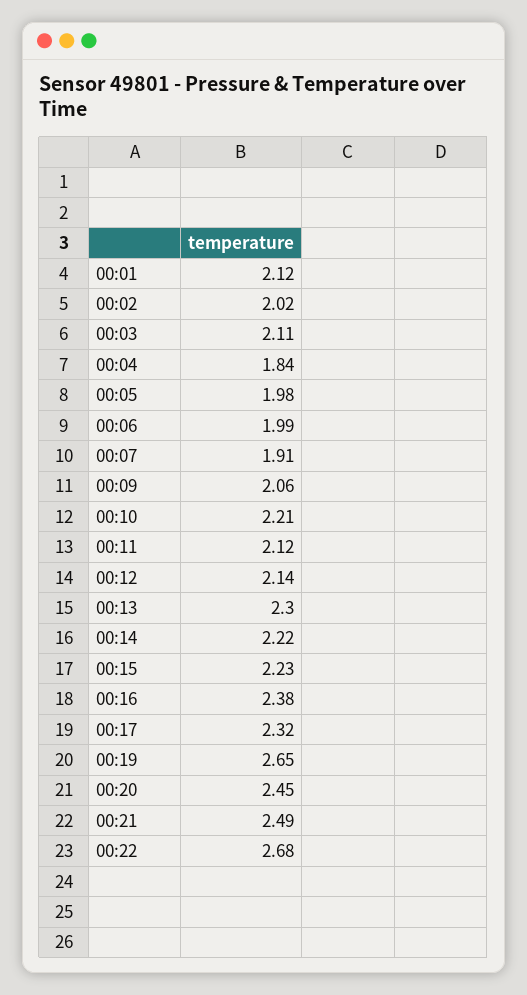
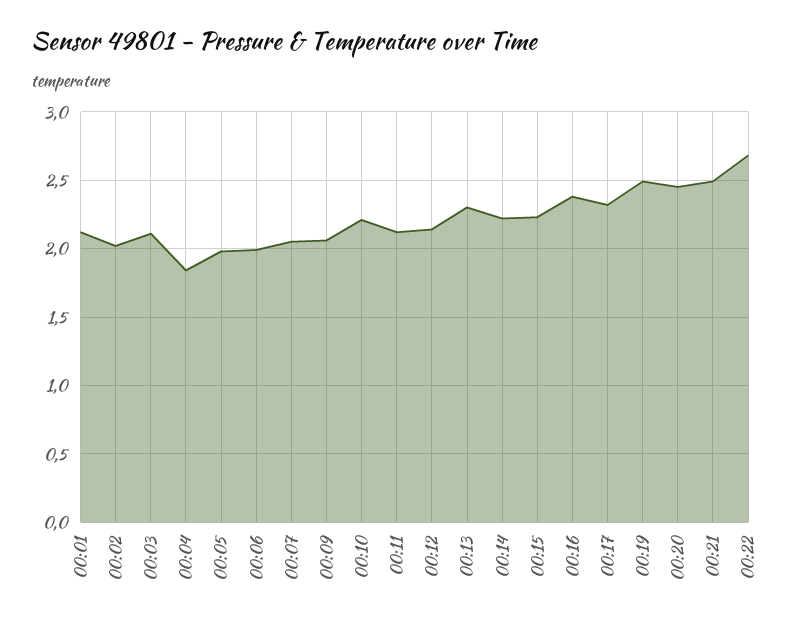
00:07: 1.91 -> 2.05
00:19: 2.65 -> 2.5

